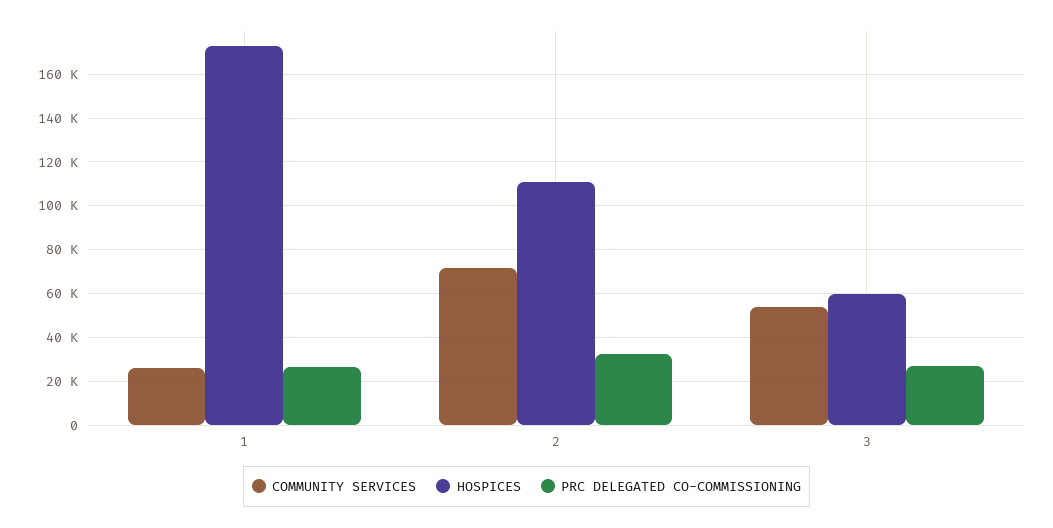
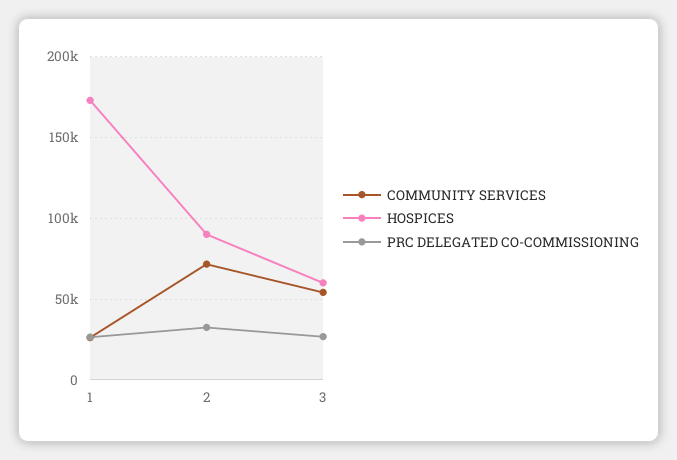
HOSPICES, 2: 110000 -> 90000

